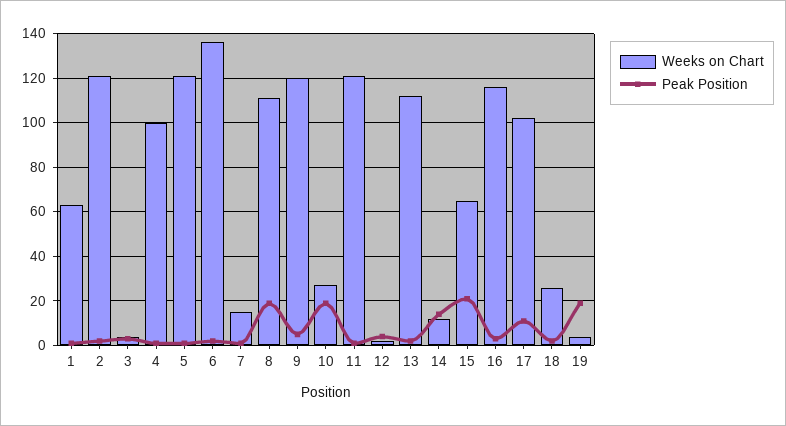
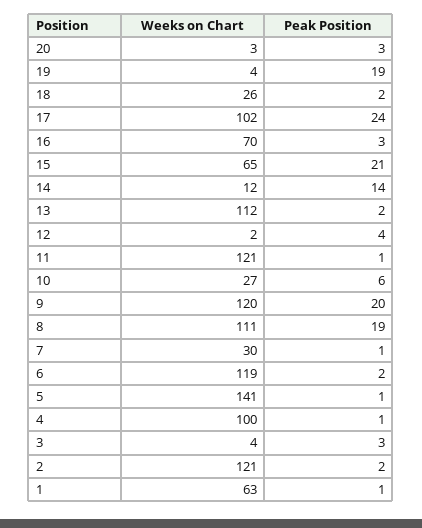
Weeks on Chart, 5: 120 -> 141
Weeks on Chart, 6: 135 -> 119
Weeks on Chart, 7: 15 -> 30
Peak Position, 9: 5 -> 20
Peak Position, 10: 20 -> 6
Weeks on Chart, 16: 115 -> 70
Peak Position, 17: 10 -> 24
Weeks on Chart, 20: none -> 3
Peak Position, 20: none -> 3

